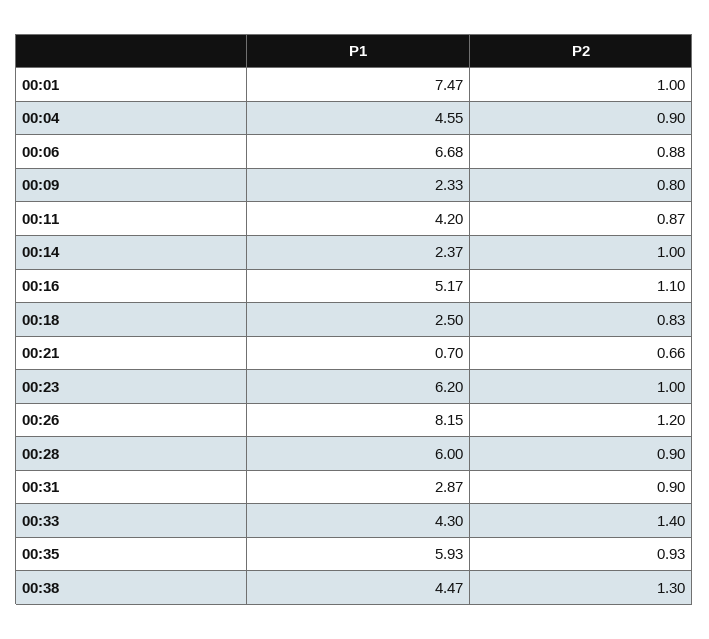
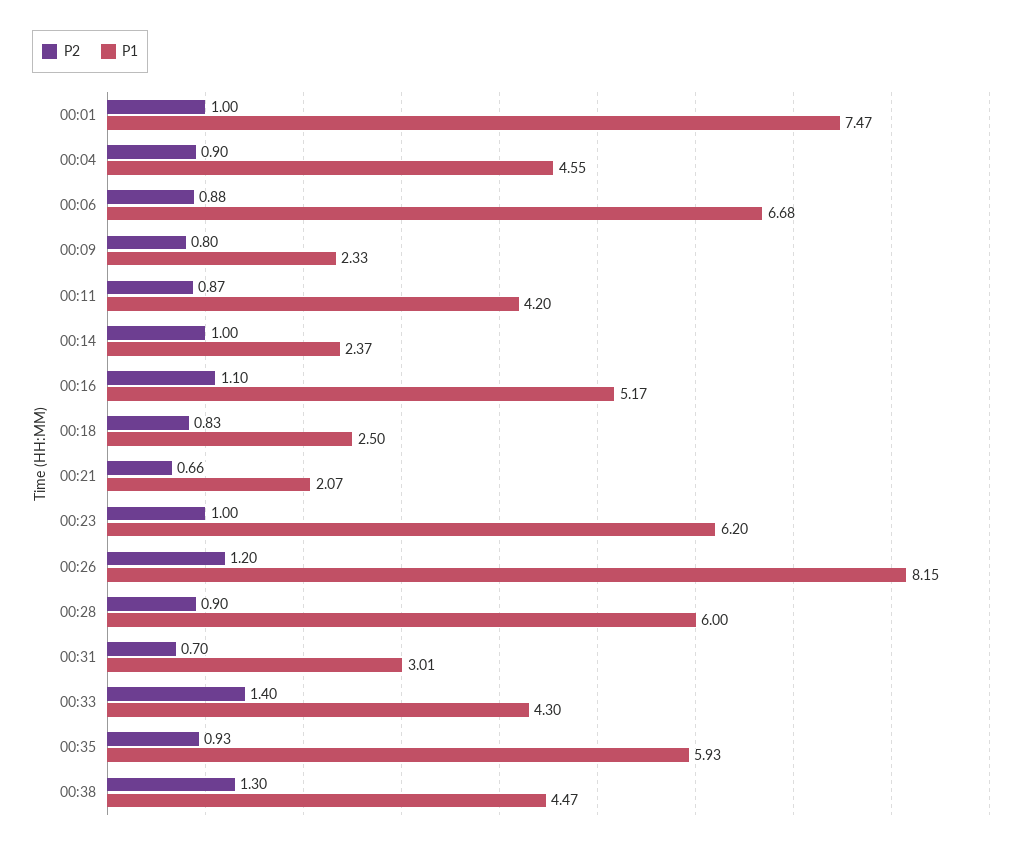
P1, 00:21: 0.7 -> 2.07
P1, 00:31: 2.87 -> 3.01
P2, 00:31: 0.9 -> 0.7

